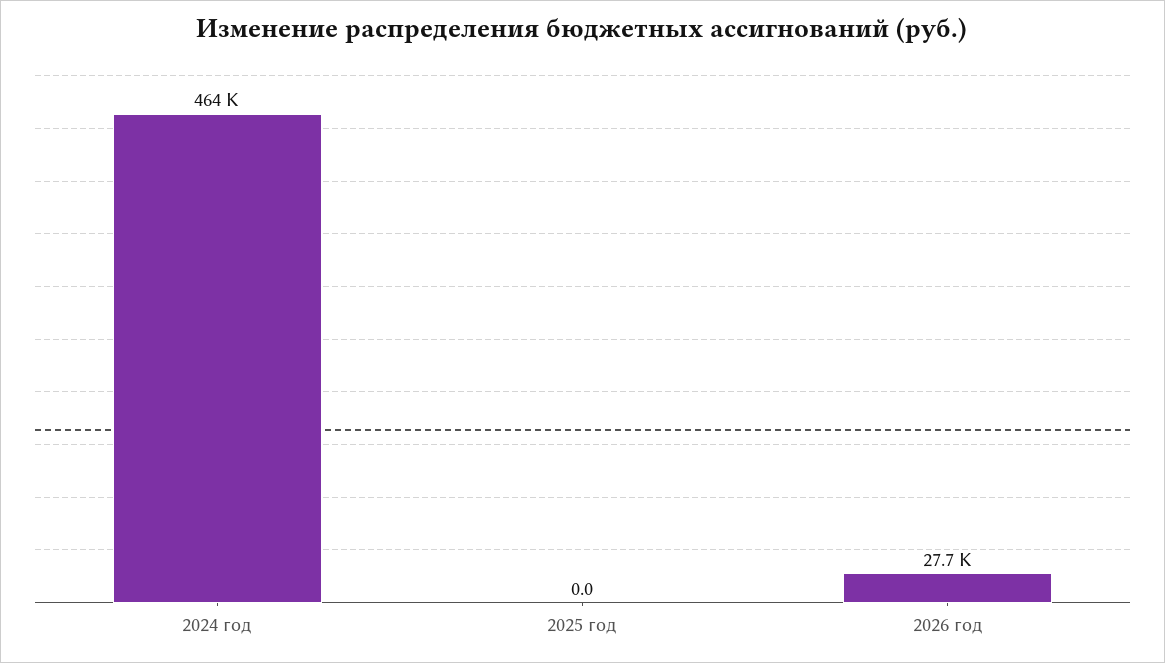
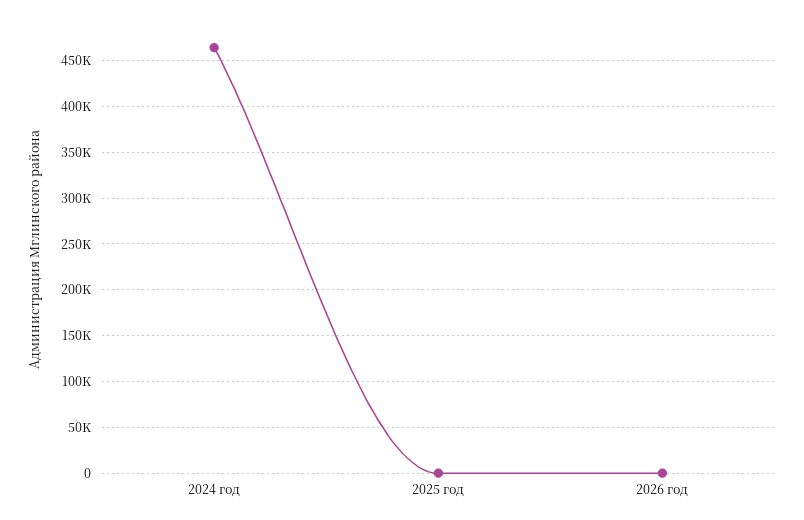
2026 год: 27700 -> 0

